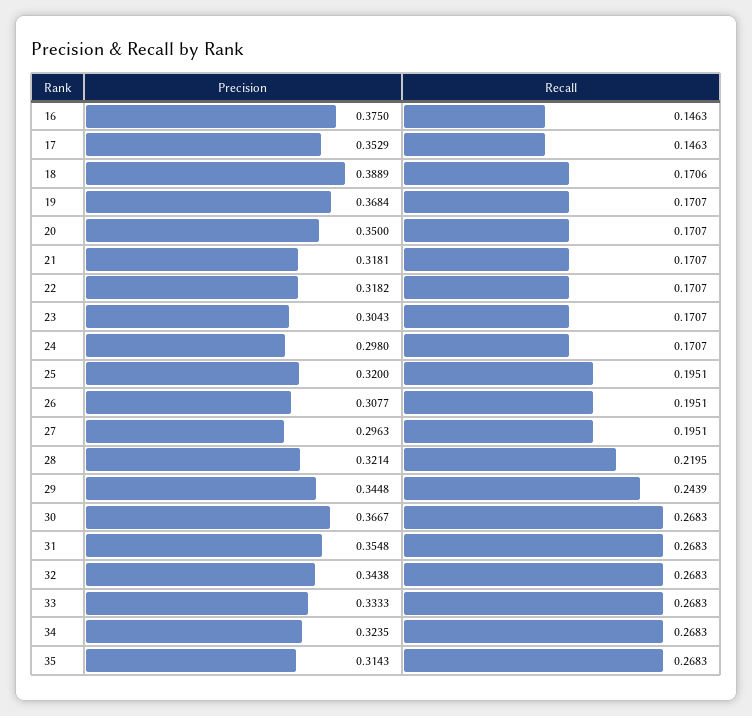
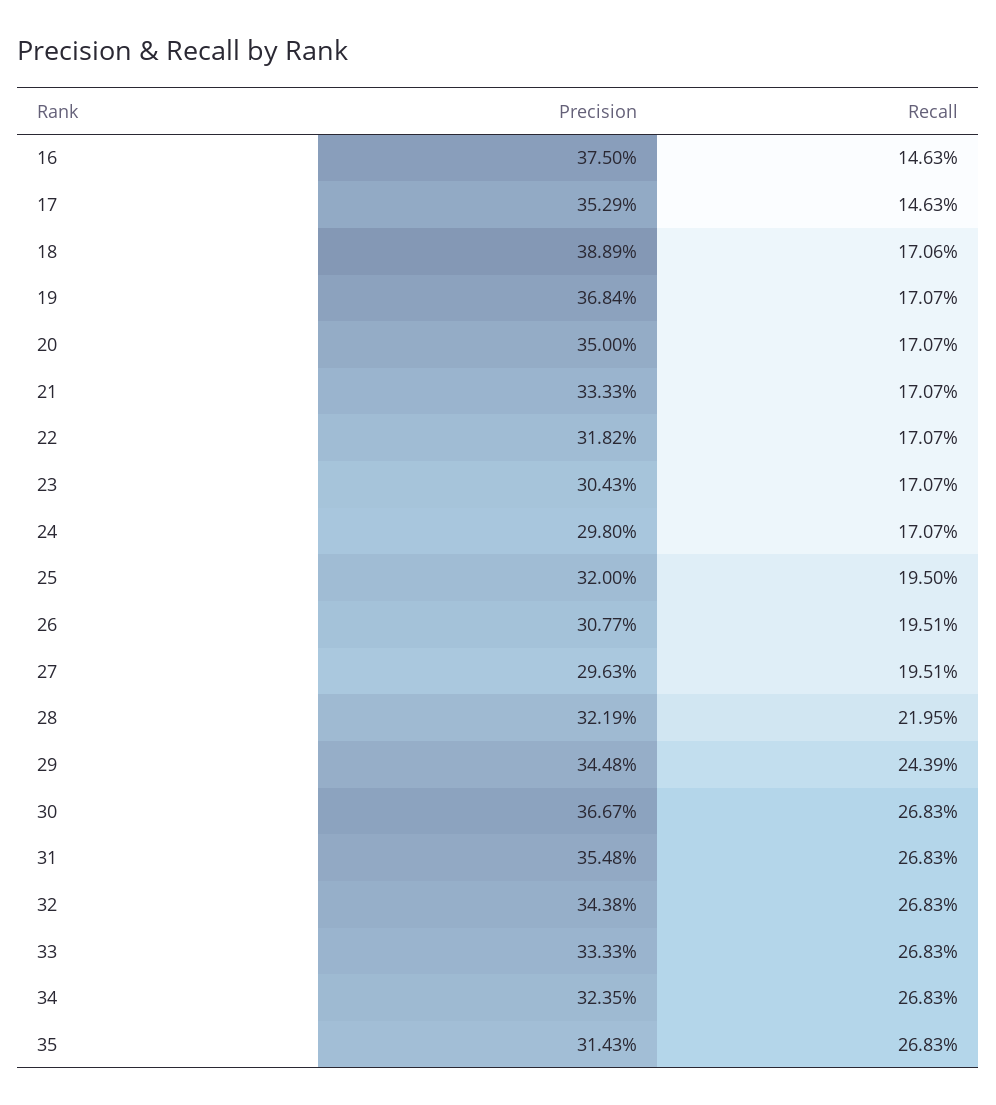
Precision, 21: 0.3181 -> 0.3333
Recall, 25: 0.1951 -> 0.195
Precision, 28: 0.3214 -> 0.3219

